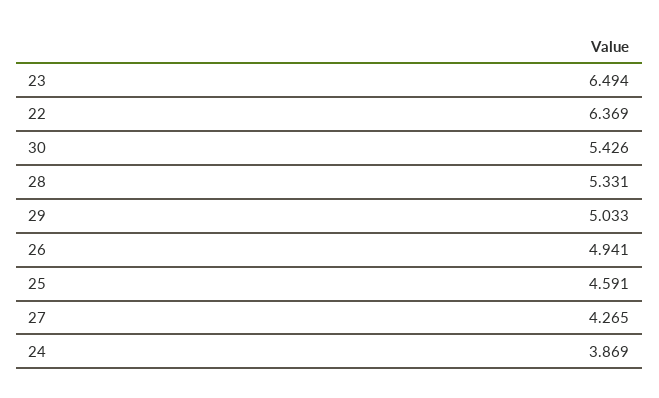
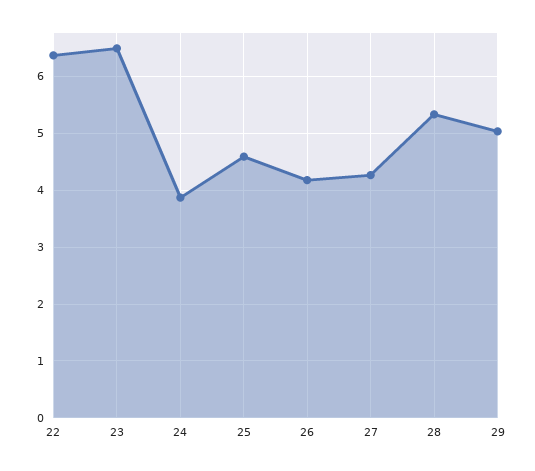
30: 5.426 -> none
26: 4.941 -> 4.2

